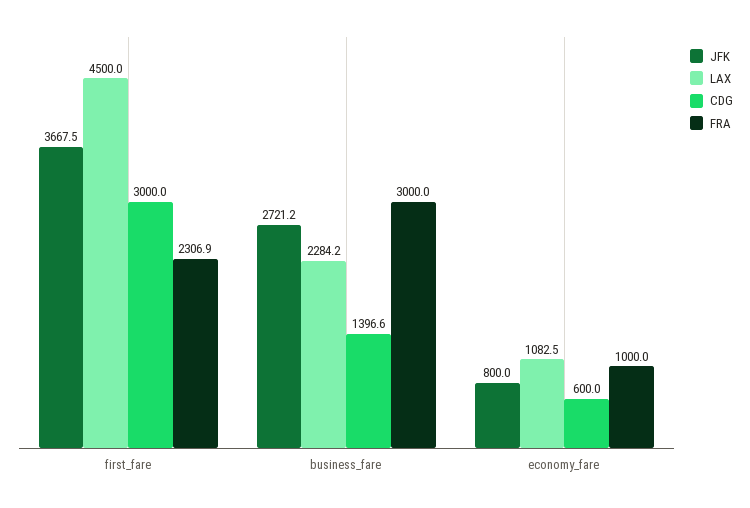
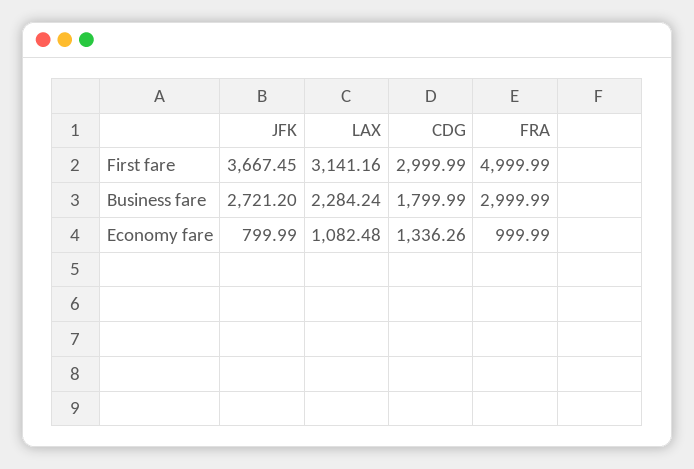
LAX, first_fare: 4500 -> 3141.16
FRA, first_fare: 2306.9 -> 4999.99
CDG, business_fare: 1396.6 -> 1799.99
CDG, economy_fare: 600 -> 1336.26

